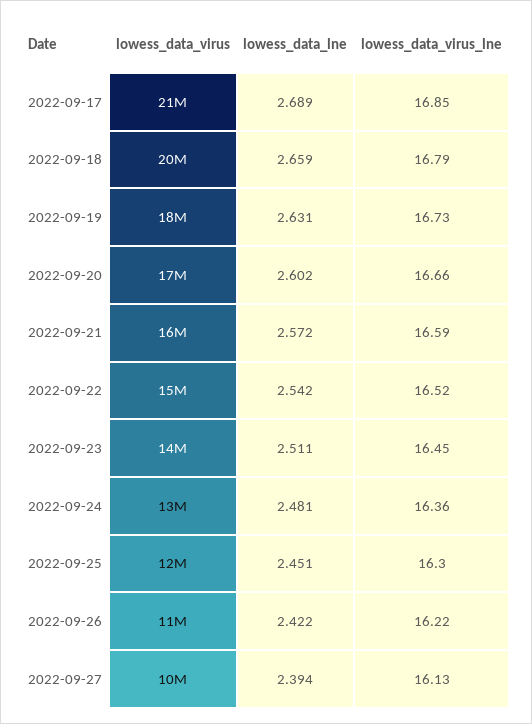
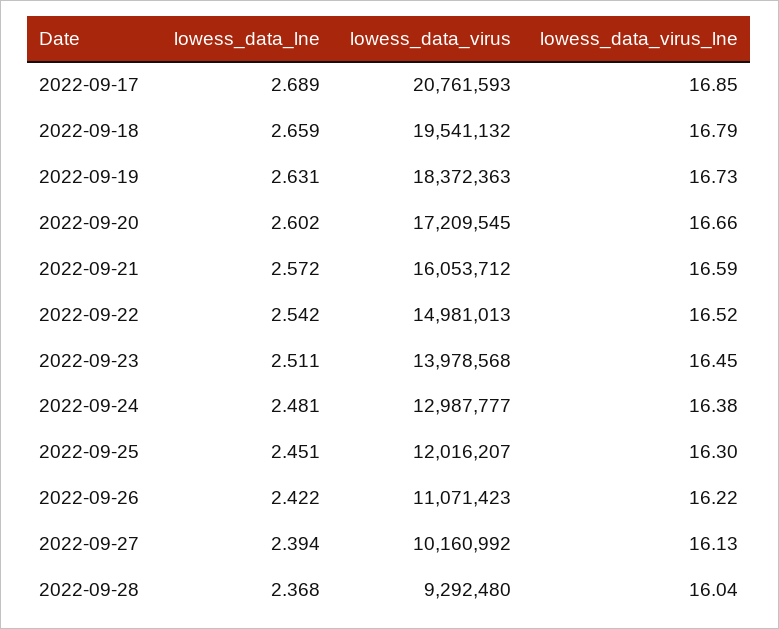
lowess_data_virus_lne, 2022-09-24: 16.36 -> 16.38
lowess_data_lne, 2022-09-28: none -> 2.368
lowess_data_virus, 2022-09-28: none -> 9292480
lowess_data_virus_lne, 2022-09-28: none -> 16.04

